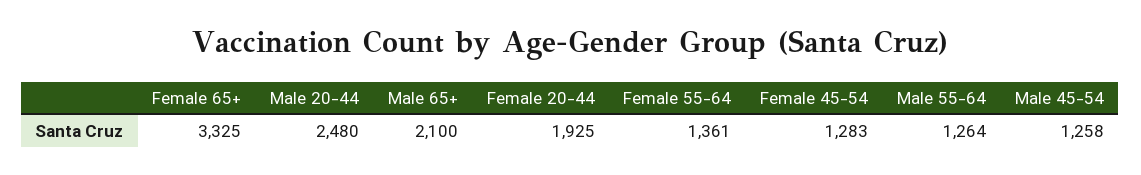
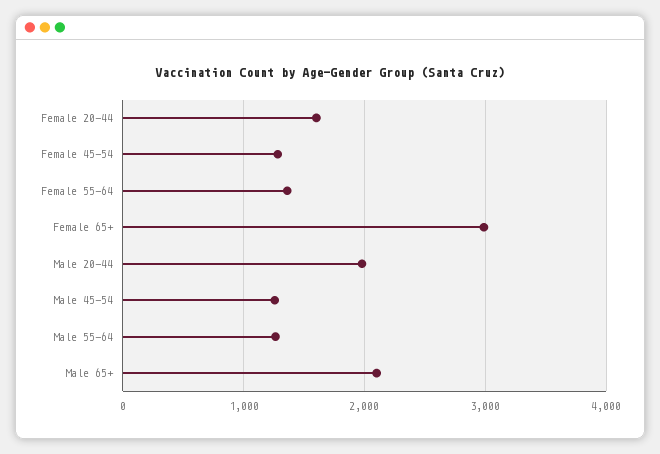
Female 65+: 3325 -> 3000
Male 20-44: 2480 -> 2000
Female 20-44: 1925 -> 1600

